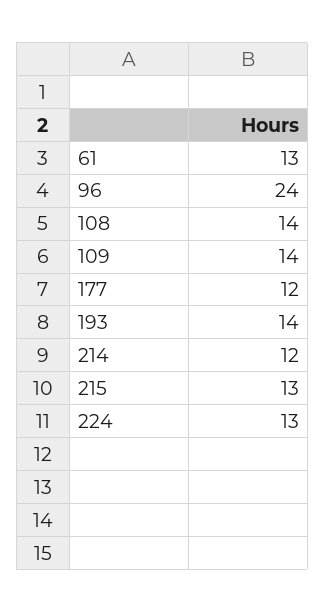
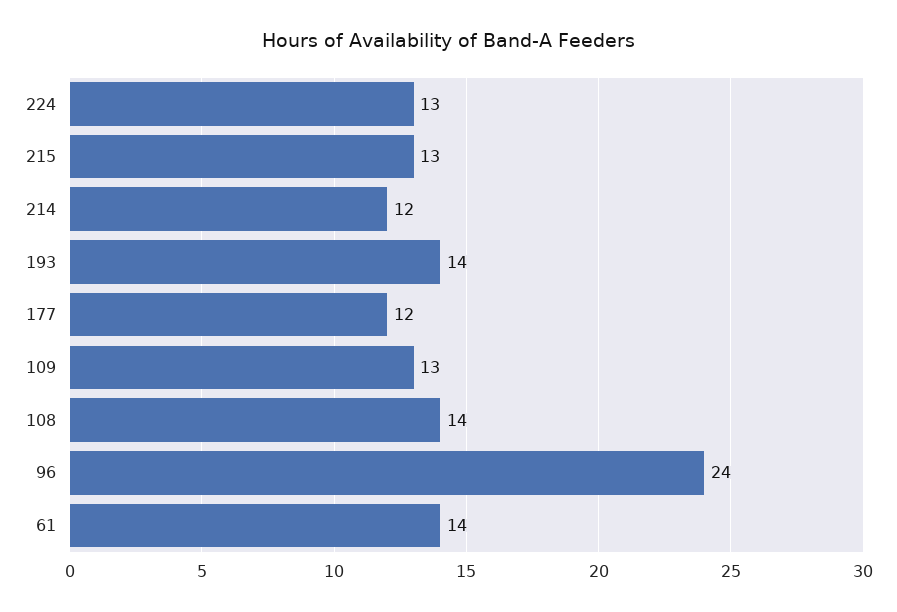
61: 13 -> 14
109: 14 -> 13

